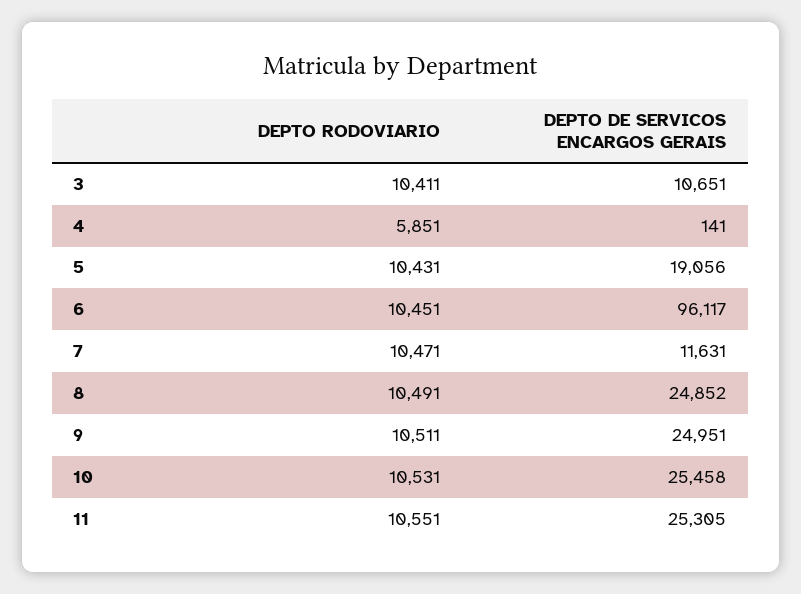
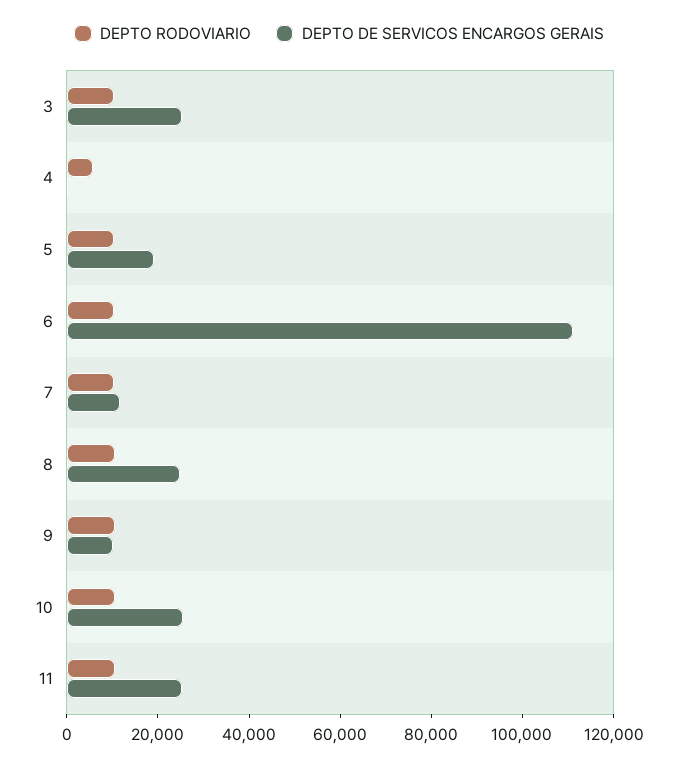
DEPTO DE SERVICOS ENCARGOS GERAIS, 3: 10651 -> 25000
DEPTO DE SERVICOS ENCARGOS GERAIS, 6: 96117 -> 110000
DEPTO DE SERVICOS ENCARGOS GERAIS, 9: 24951 -> 10000

